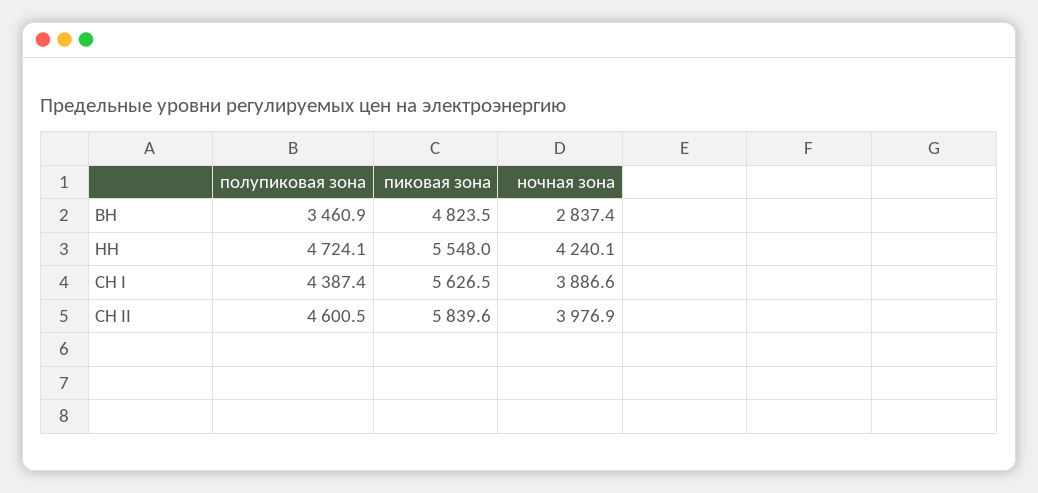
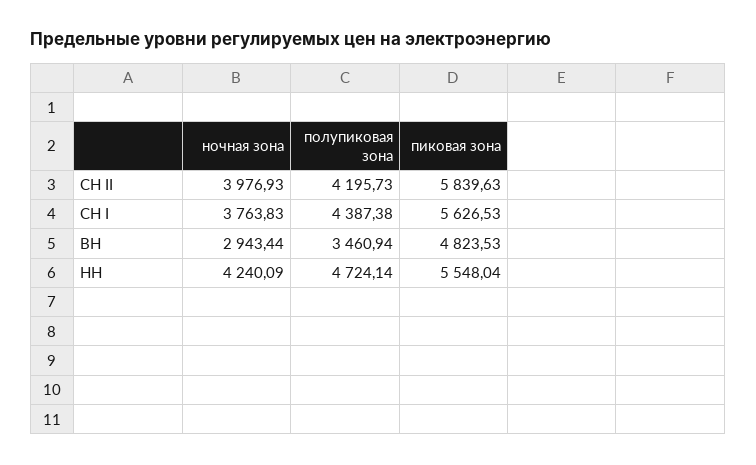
ночная зона, ВН: 2837.4 -> 2943.44
ночная зона, СН I: 3886.6 -> 3763.83
полупиковая зона, СН II: 4600.5 -> 4195.73

